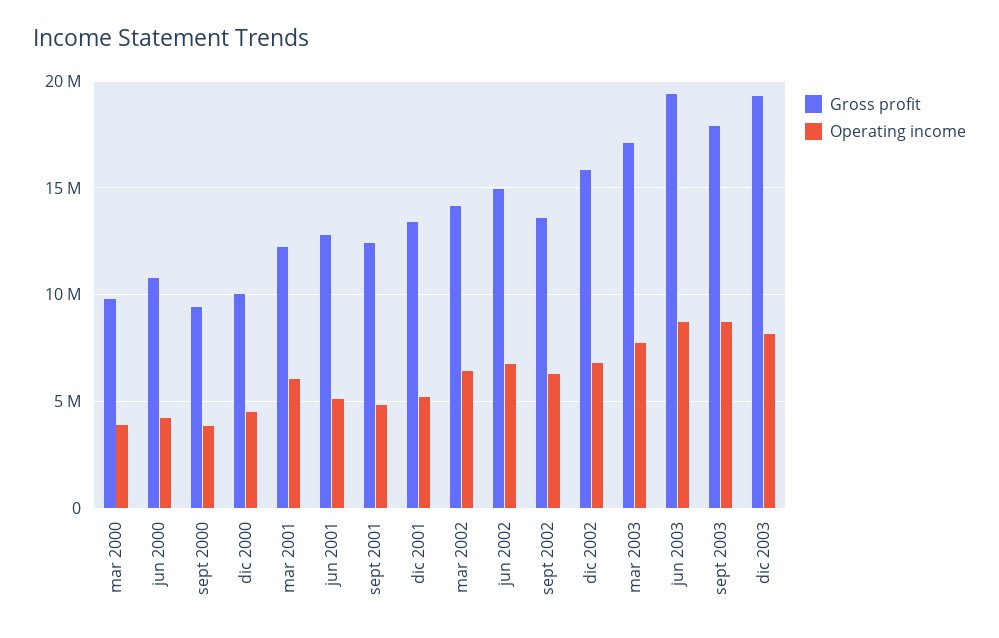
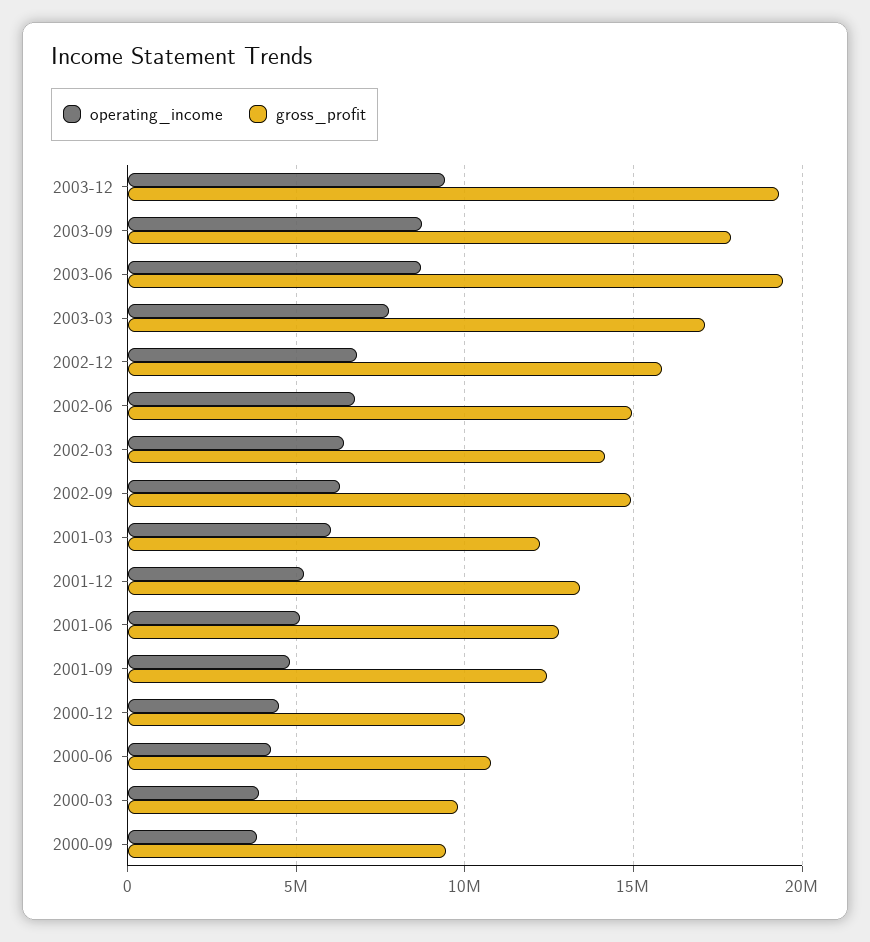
Gross profit, sept 2002: 13500000 -> 15000000
Operating income, dic 2003: 8000000 -> 9500000

